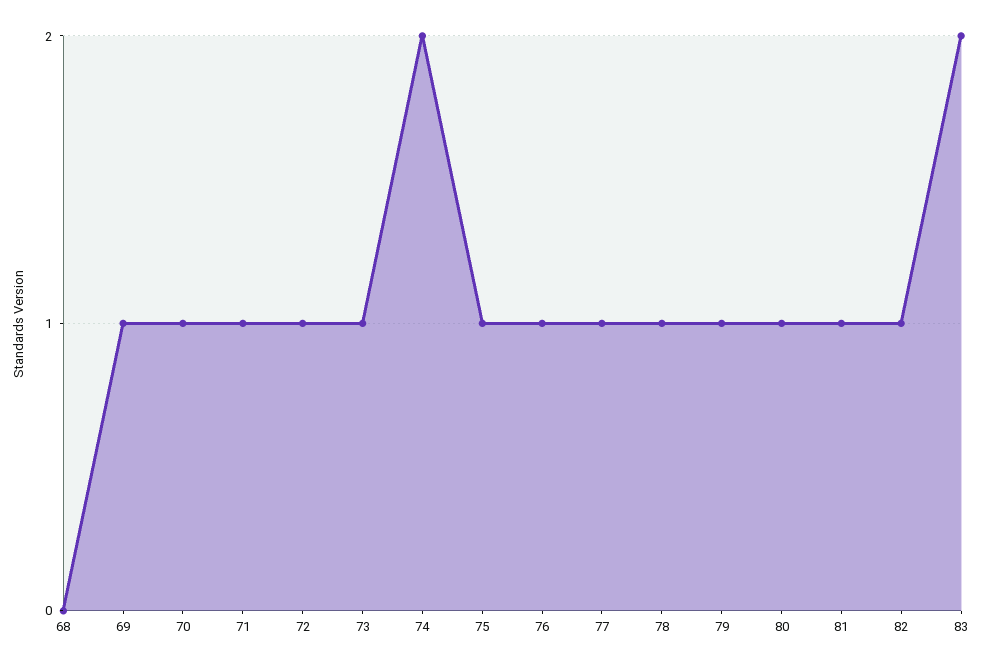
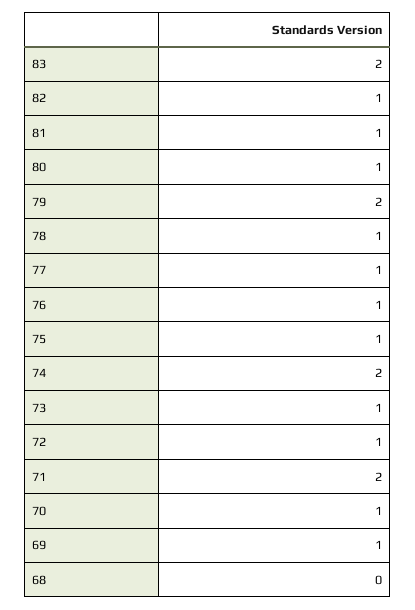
71: 1 -> 2
79: 1 -> 2

